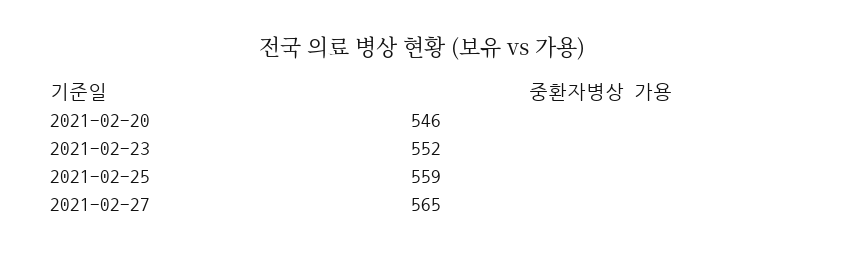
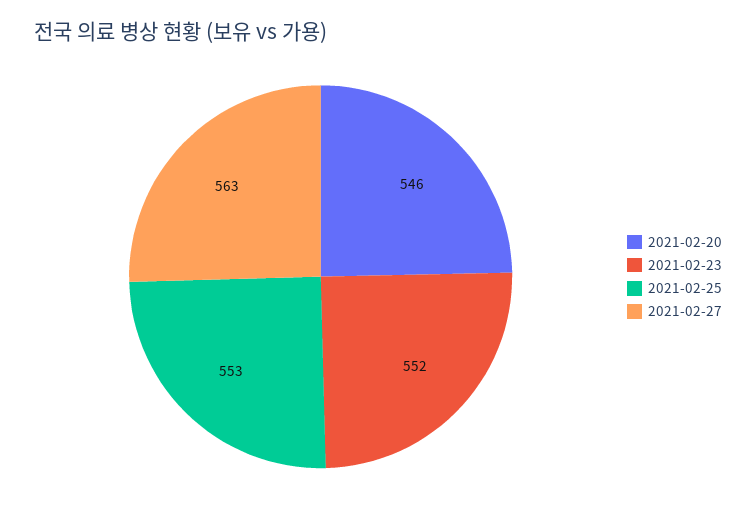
2021-02-25: 559 -> 553
2021-02-27: 565 -> 563

